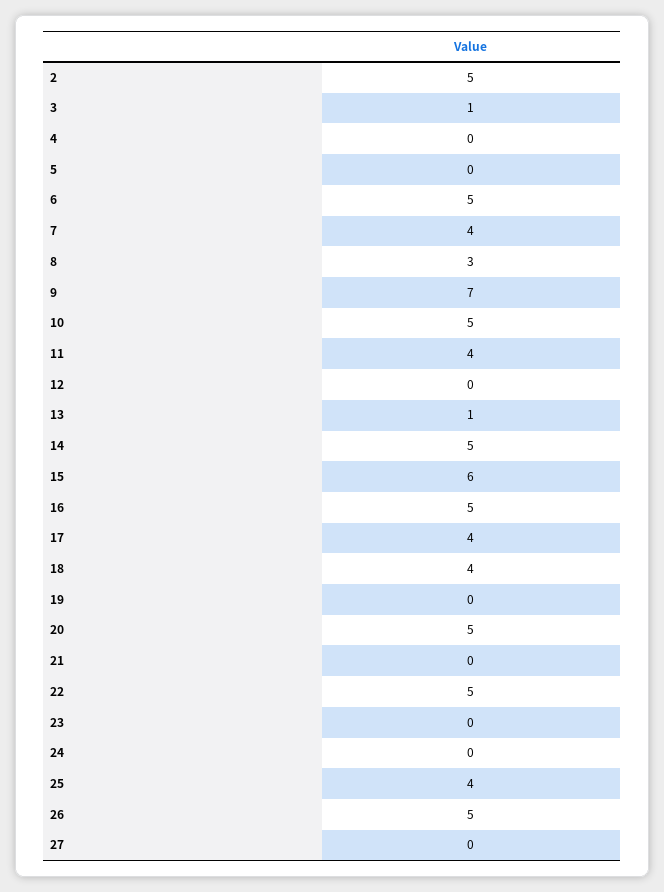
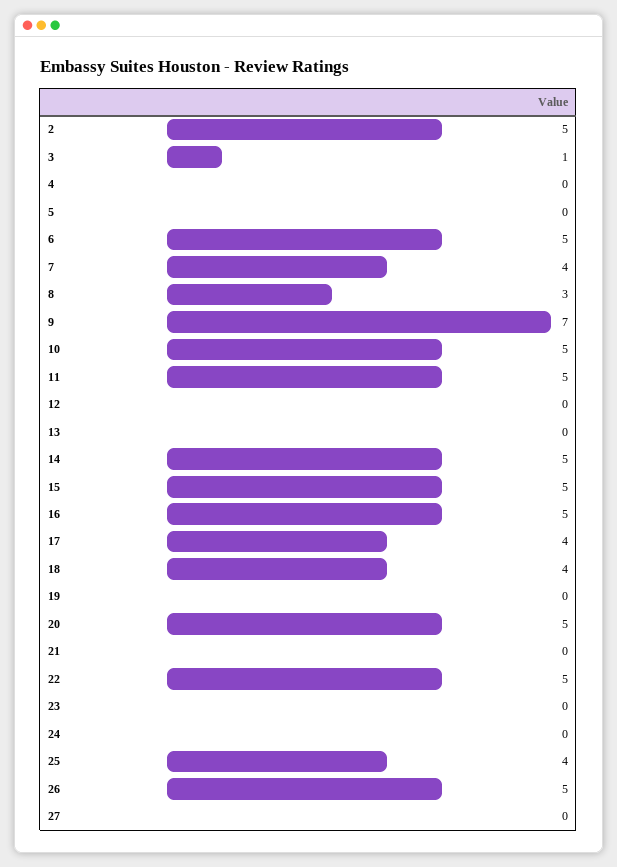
11: 4 -> 5
13: 1 -> 0
15: 6 -> 5

